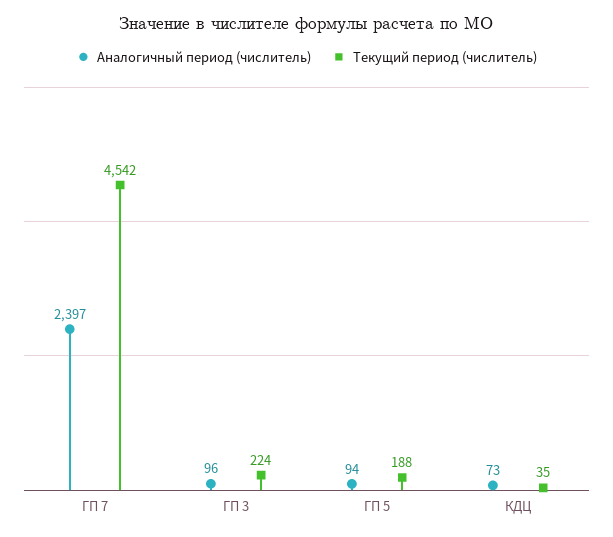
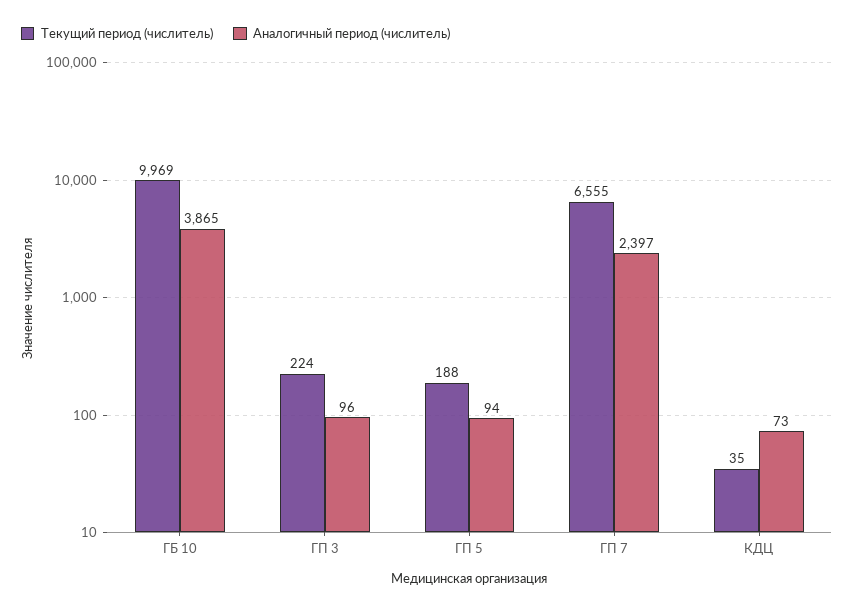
Текущий период (числитель), ГП 7: 4542 -> 6555
Текущий период (числитель), ГБ 10: none -> 9969
Аналогичный период (числитель), ГБ 10: none -> 3865

